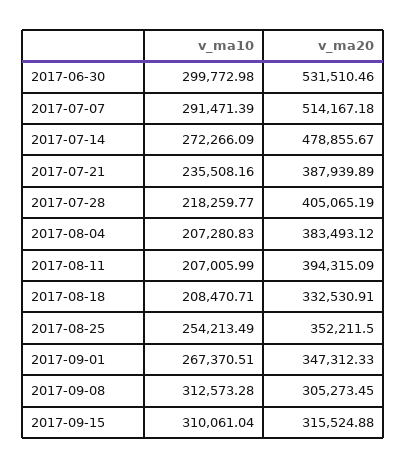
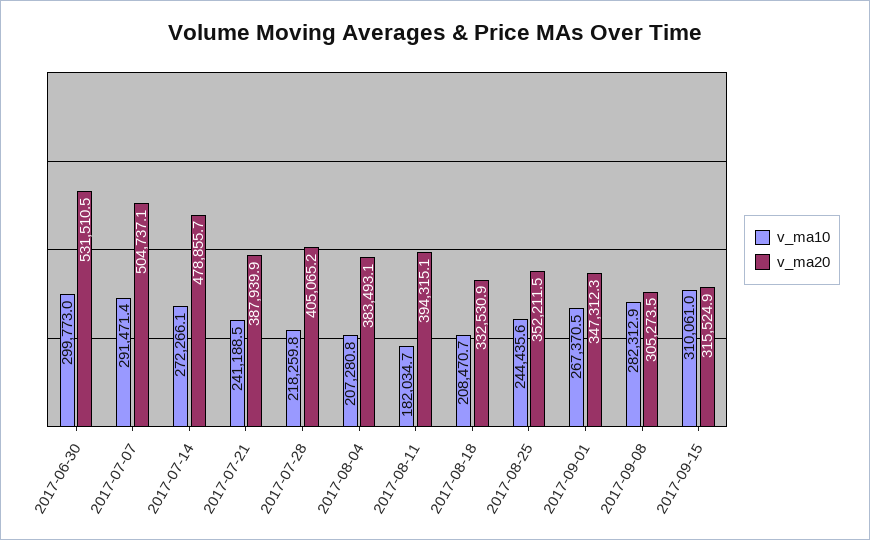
v_ma20, 2017-07-07: 514167.18 -> 504737.1
v_ma10, 2017-07-21: 235508.16 -> 241188.5
v_ma10, 2017-08-11: 207005.99 -> 182034.7
v_ma10, 2017-08-25: 254213.49 -> 244435.6
v_ma10, 2017-09-08: 312573.28 -> 282312.9

